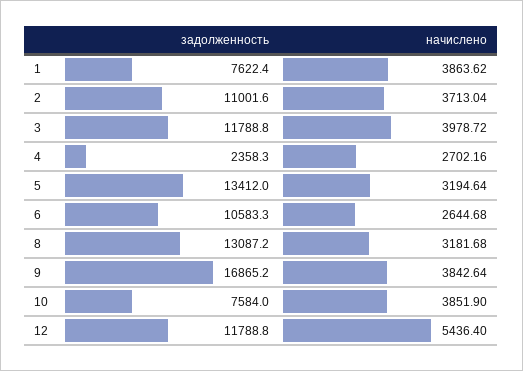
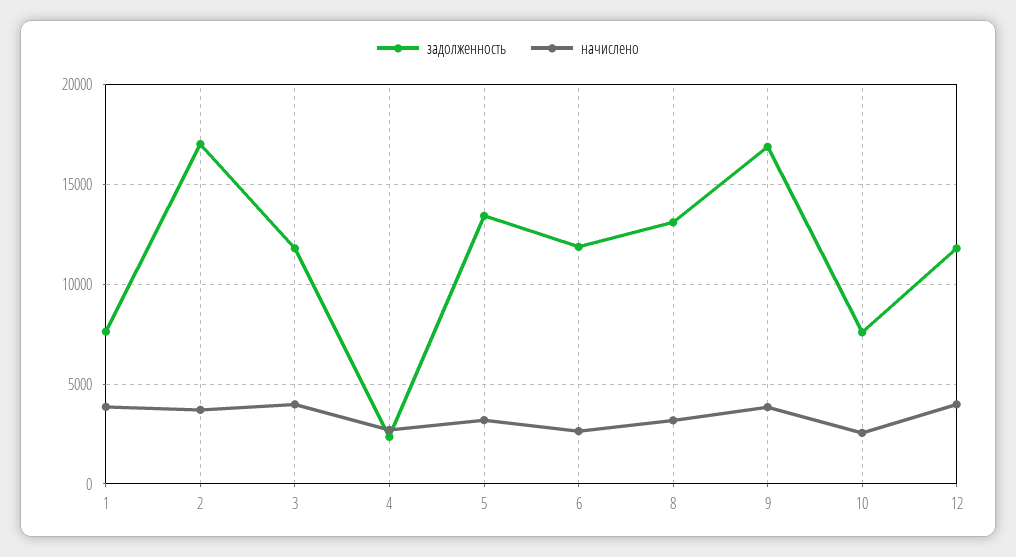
задолженность, 2: 11001.6 -> 17000
задолженность, 6: 10583.3 -> 12000
начислено, 10: 3851.9 -> 2500
начислено, 12: 5436.4 -> 4000

